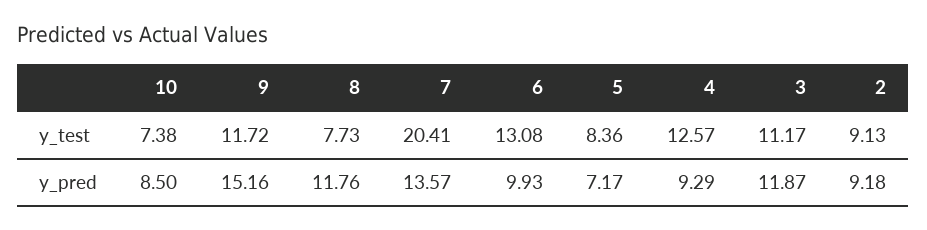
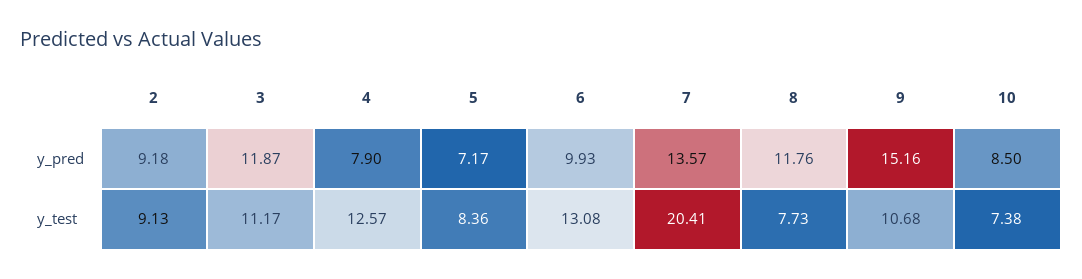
9, y_test: 11.72 -> 10.68
4, y_pred: 9.29 -> 7.9

